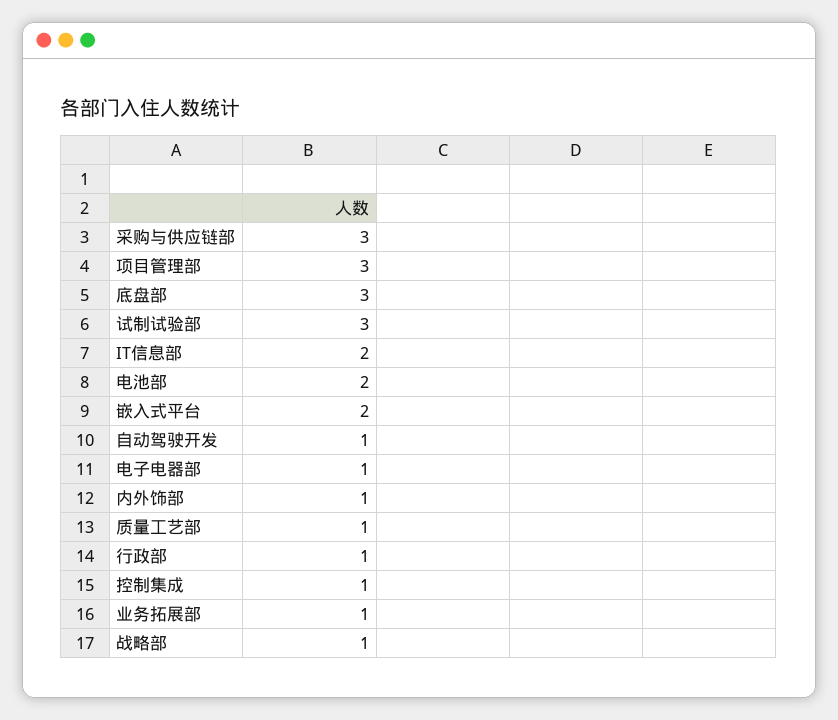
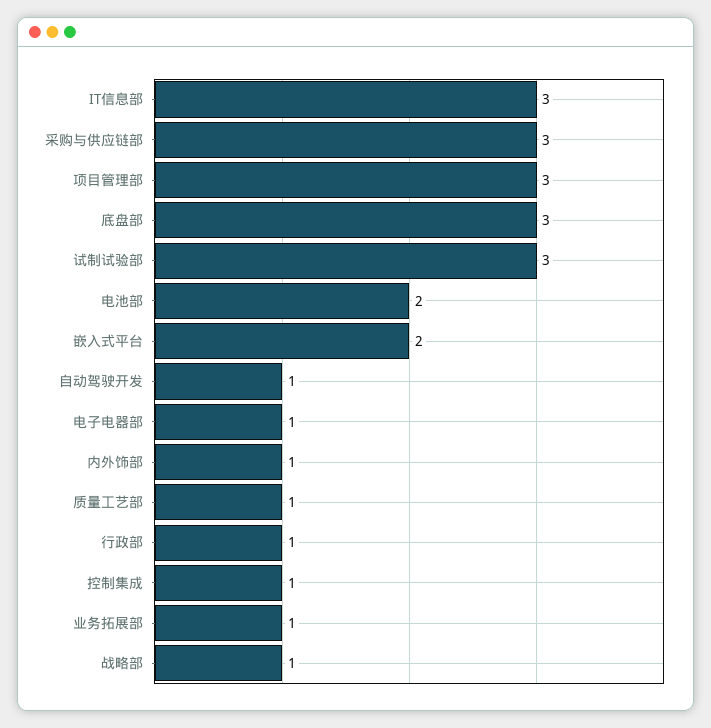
IT信息部: 2 -> 3

